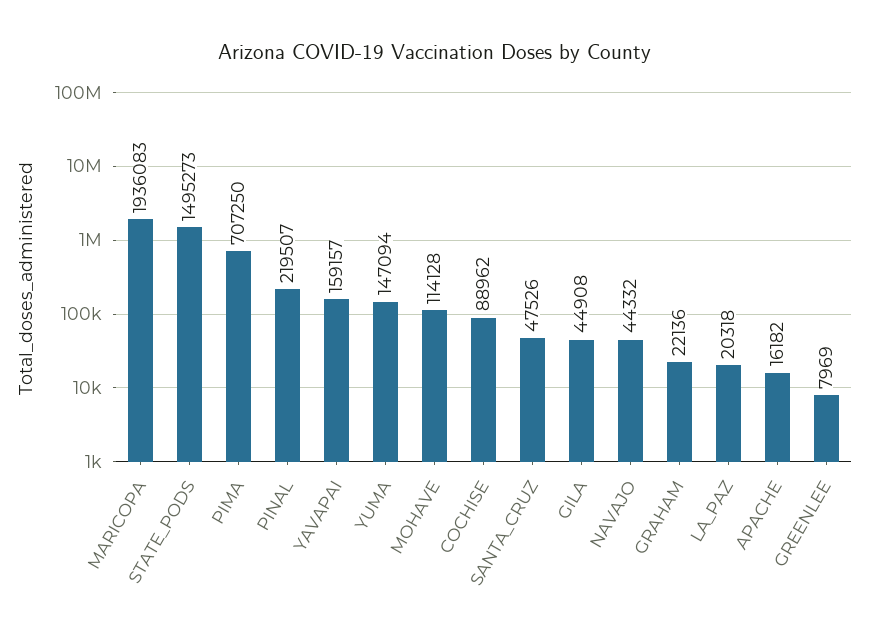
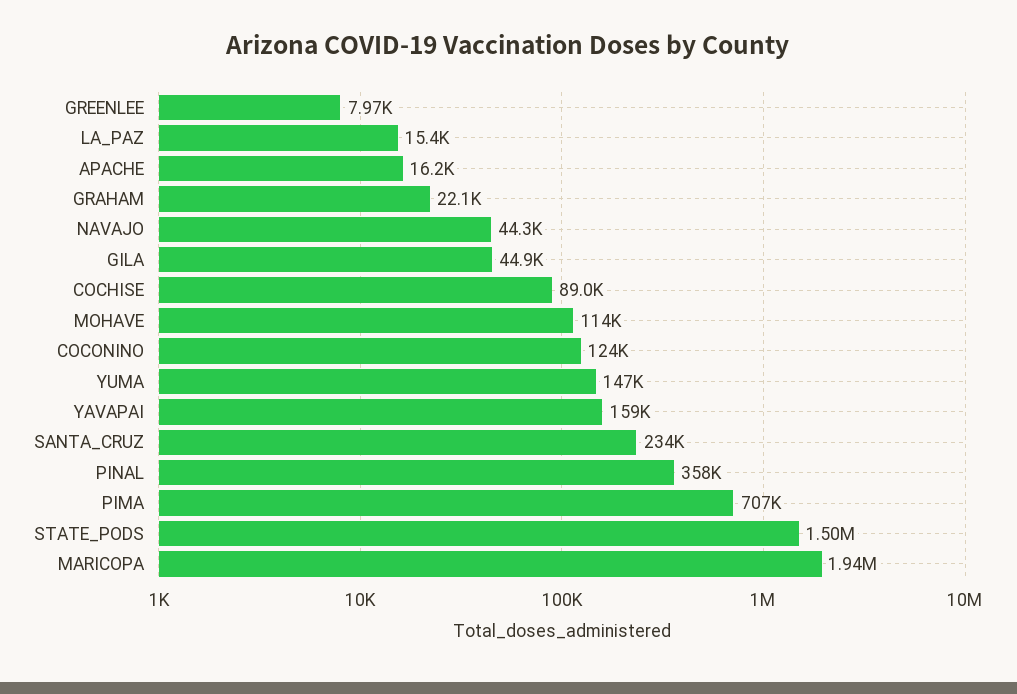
PINAL: 219507 -> 358000
SANTA_CRUZ: 47526 -> 234000
LA_PAZ: 20318 -> 15400
COCONINO: none -> 124000

